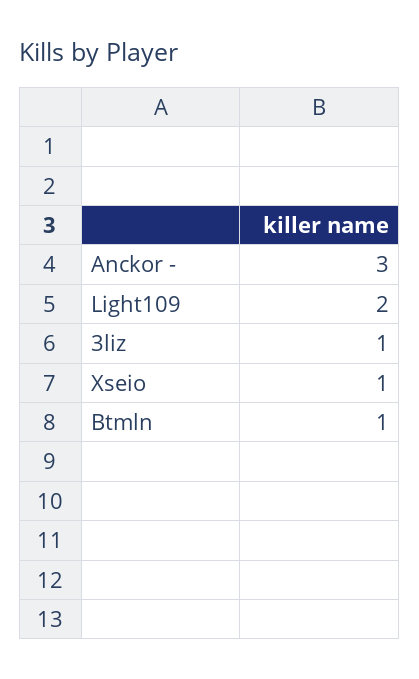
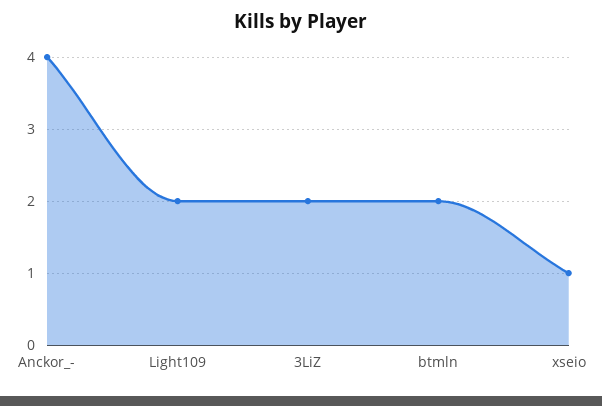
Anckor -: 3 -> 4
3liz: 1 -> 2
Btmln: 1 -> 2

